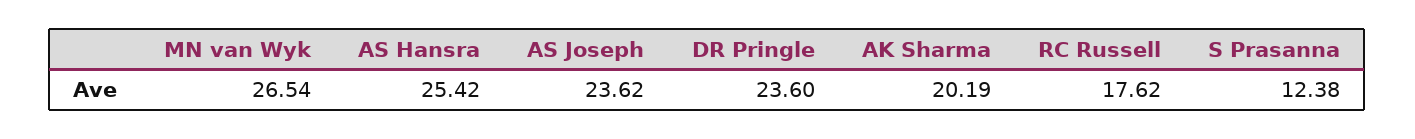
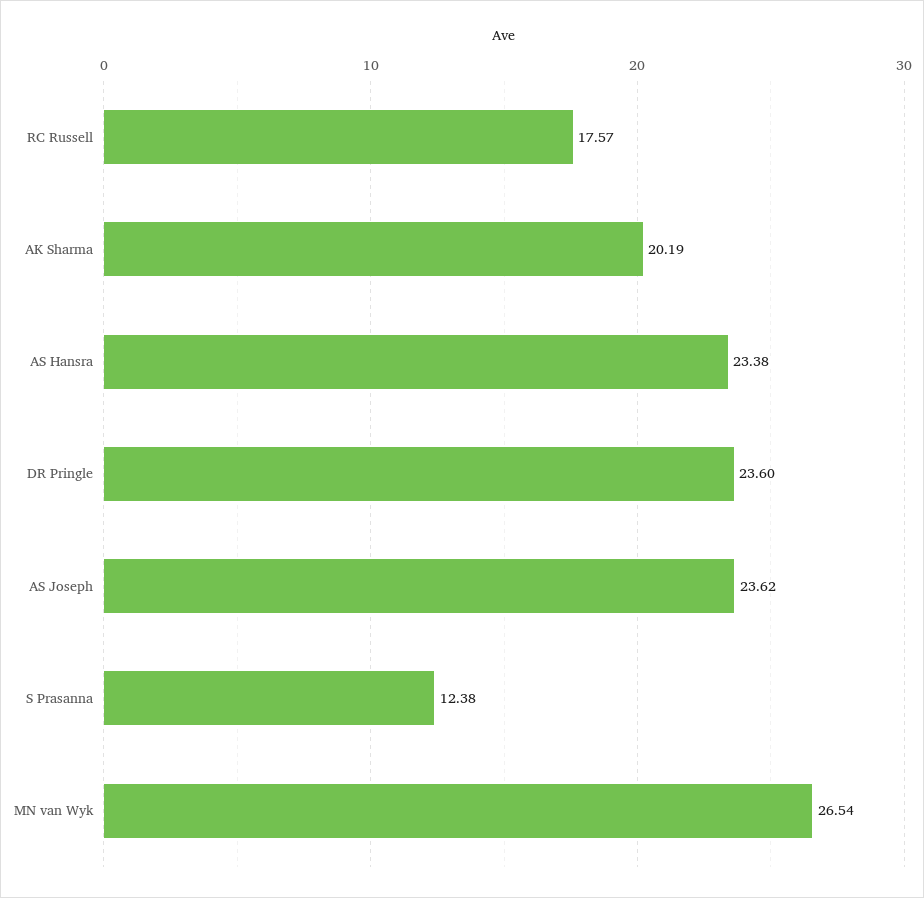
AS Hansra: 25.42 -> 23.38
RC Russell: 17.62 -> 17.57

